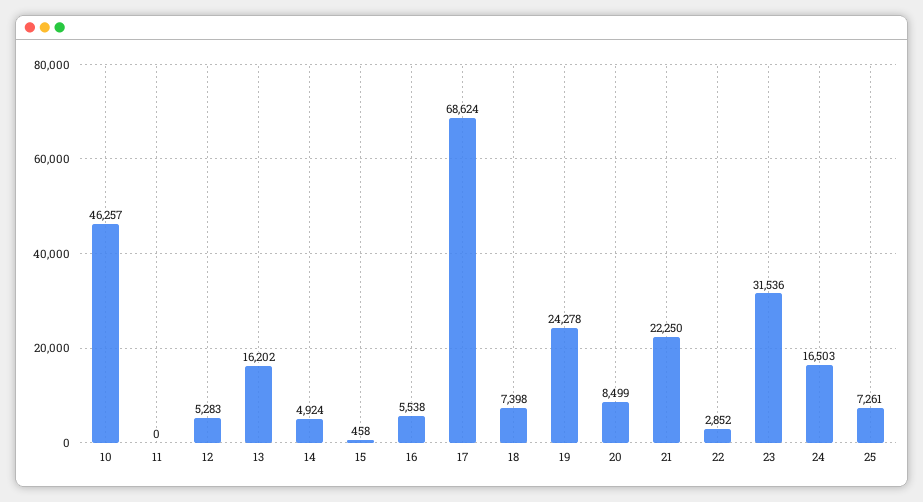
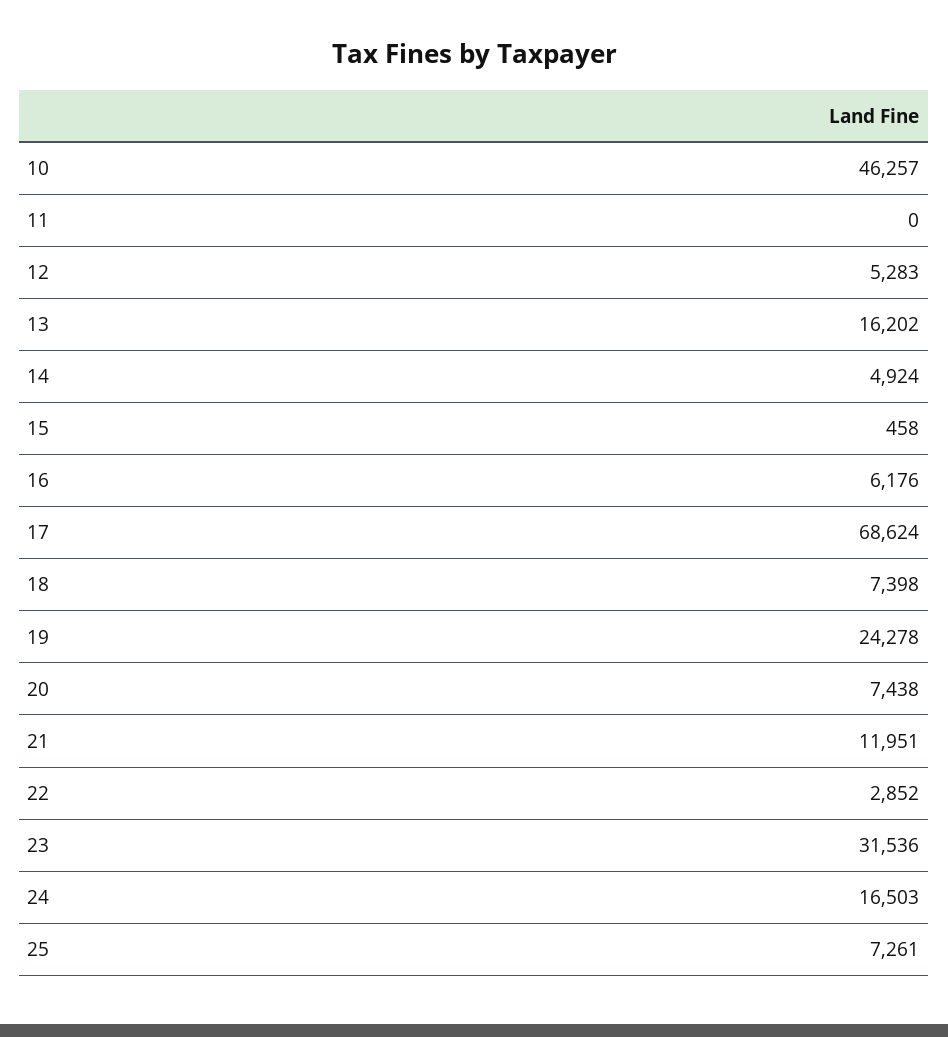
16: 5538 -> 6176
20: 8499 -> 7438
21: 22250 -> 11951

